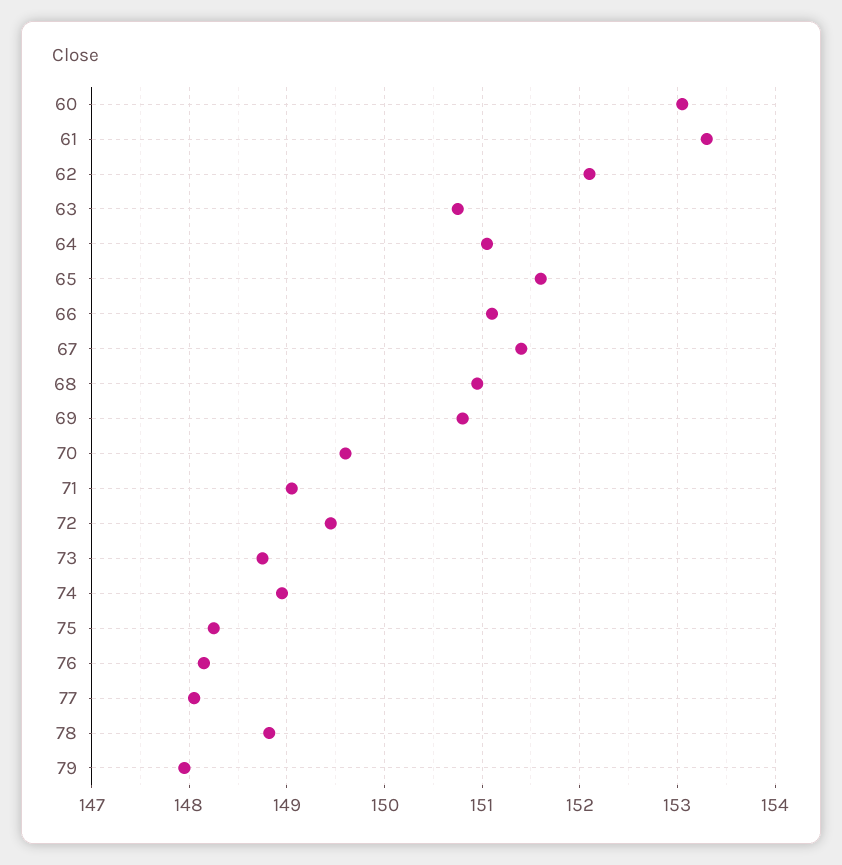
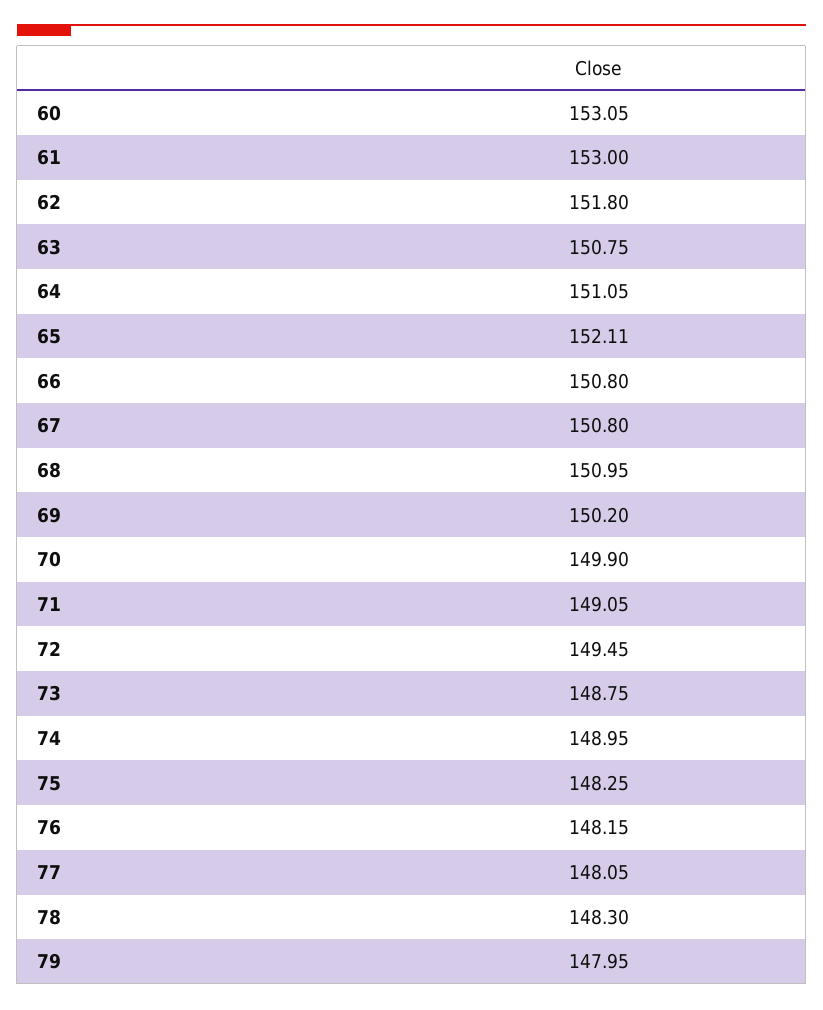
61: 153.3 -> 153
62: 152.1 -> 151.8
65: 151.6 -> 152.11
66: 151.1 -> 150.8
67: 151.4 -> 150.8
69: 150.8 -> 150.2
70: 149.6 -> 149.9
78: 148.8 -> 148.3

